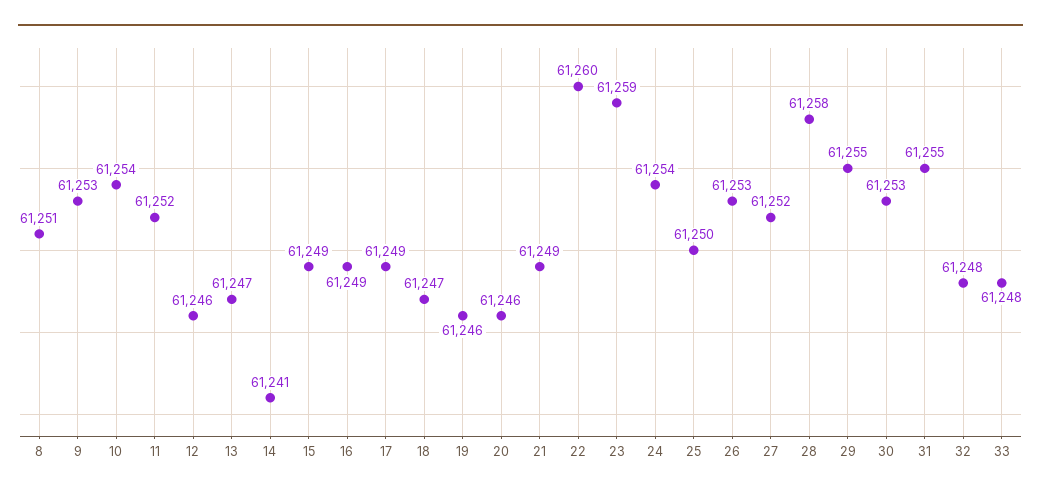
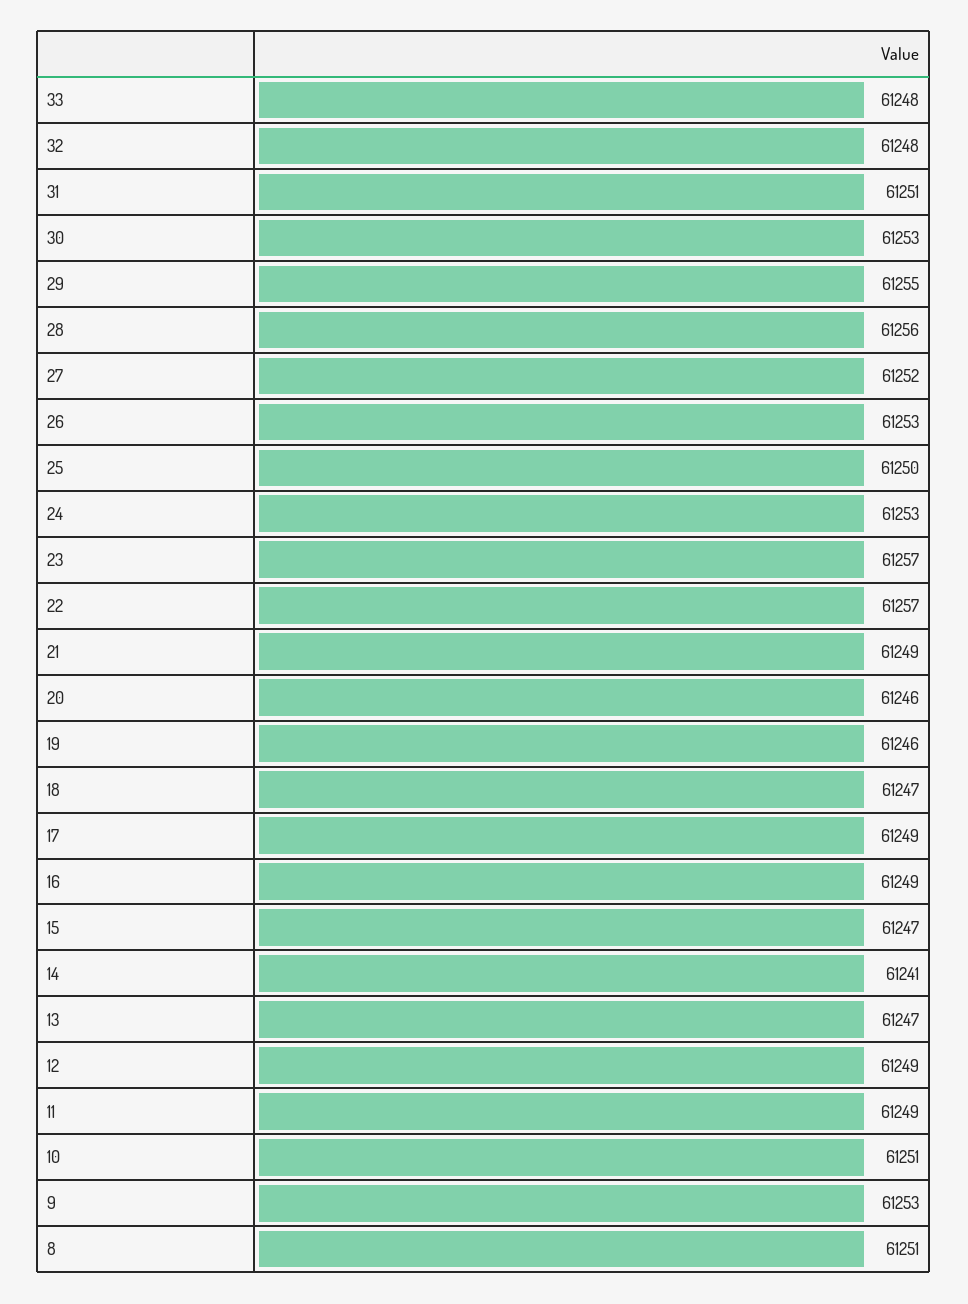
10: 61254 -> 61251
11: 61252 -> 61249
12: 61246 -> 61249
15: 61249 -> 61247
22: 61260 -> 61257
23: 61259 -> 61257
24: 61254 -> 61253
28: 61258 -> 61256
31: 61255 -> 61251

